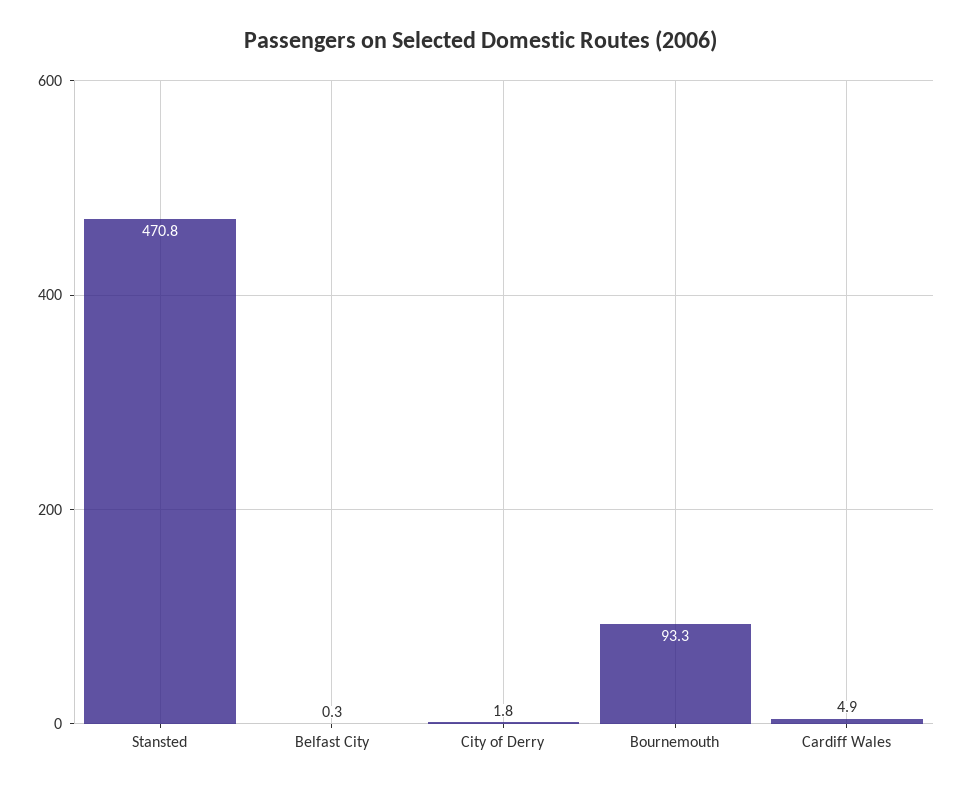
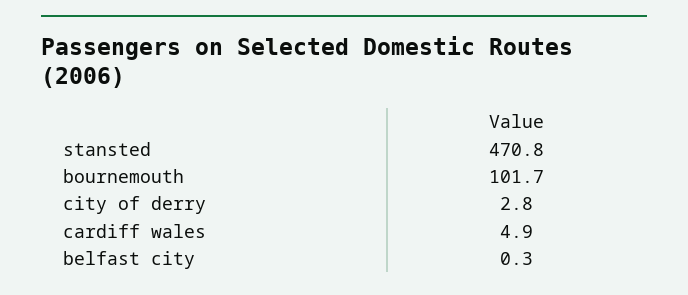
City of Derry: 1.8 -> 2.8
Bournemouth: 93.3 -> 101.7

